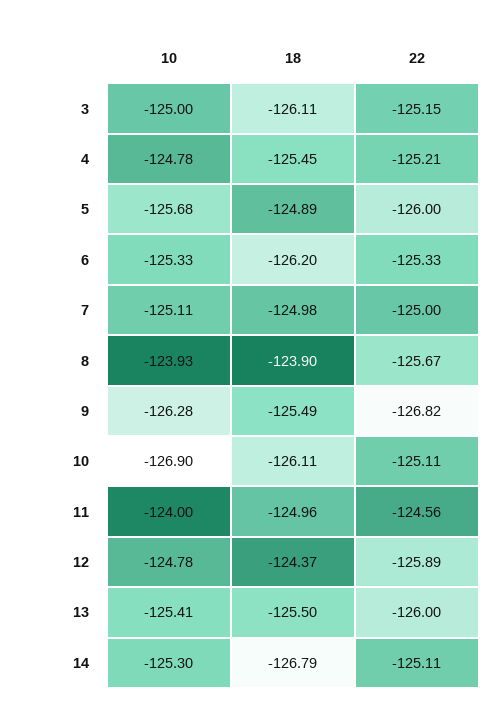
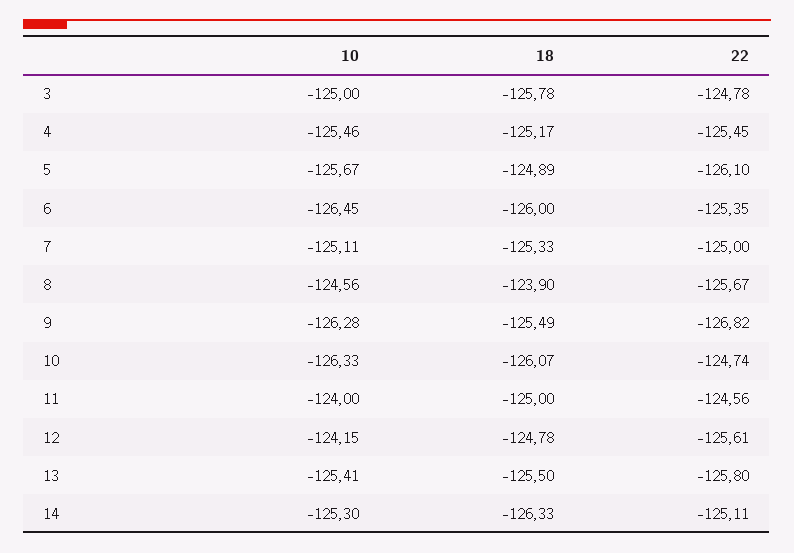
18, 3: -126.11 -> -125.78
22, 3: -125.15 -> -124.78
10, 4: -124.78 -> -125.46
18, 4: -125.45 -> -125.17
22, 4: -125.21 -> -125.45
10, 5: -125.68 -> -125.67
22, 5: -126 -> -126.1
10, 6: -125.33 -> -126.45
18, 6: -126.2 -> -126
22, 6: -125.33 -> -125.35
18, 7: -124.98 -> -125.33
10, 8: -123.93 -> -124.56
10, 10: -126.9 -> -126.33
18, 10: -126.11 -> -126.07
22, 10: -125.11 -> -124.74
18, 11: -124.96 -> -125
10, 12: -124.78 -> -124.15
18, 12: -124.37 -> -124.78
22, 12: -125.89 -> -125.61
22, 13: -126 -> -125.8
18, 14: -126.79 -> -126.33

